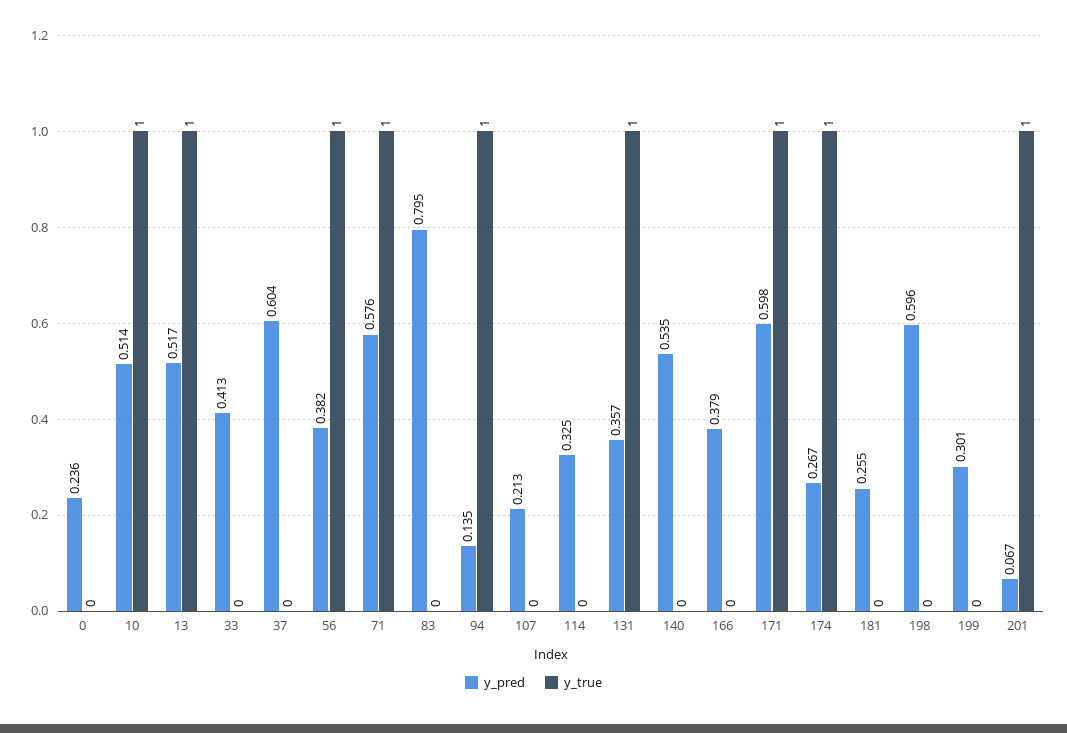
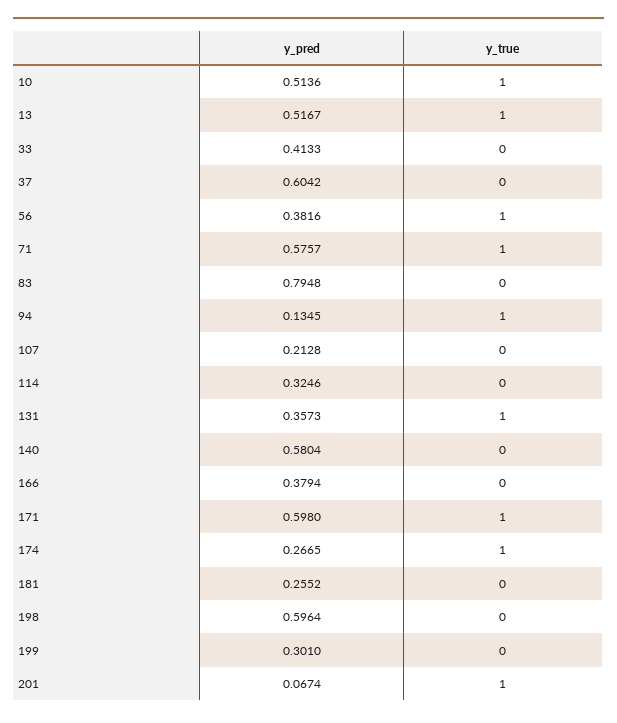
y_pred, 0: 0.236 -> none
y_true, 0: 0 -> none
y_pred, 140: 0.535 -> 0.5804

